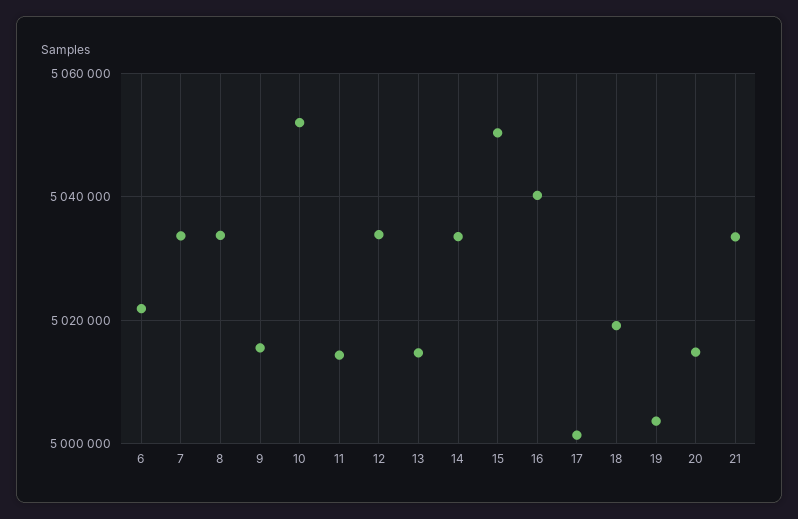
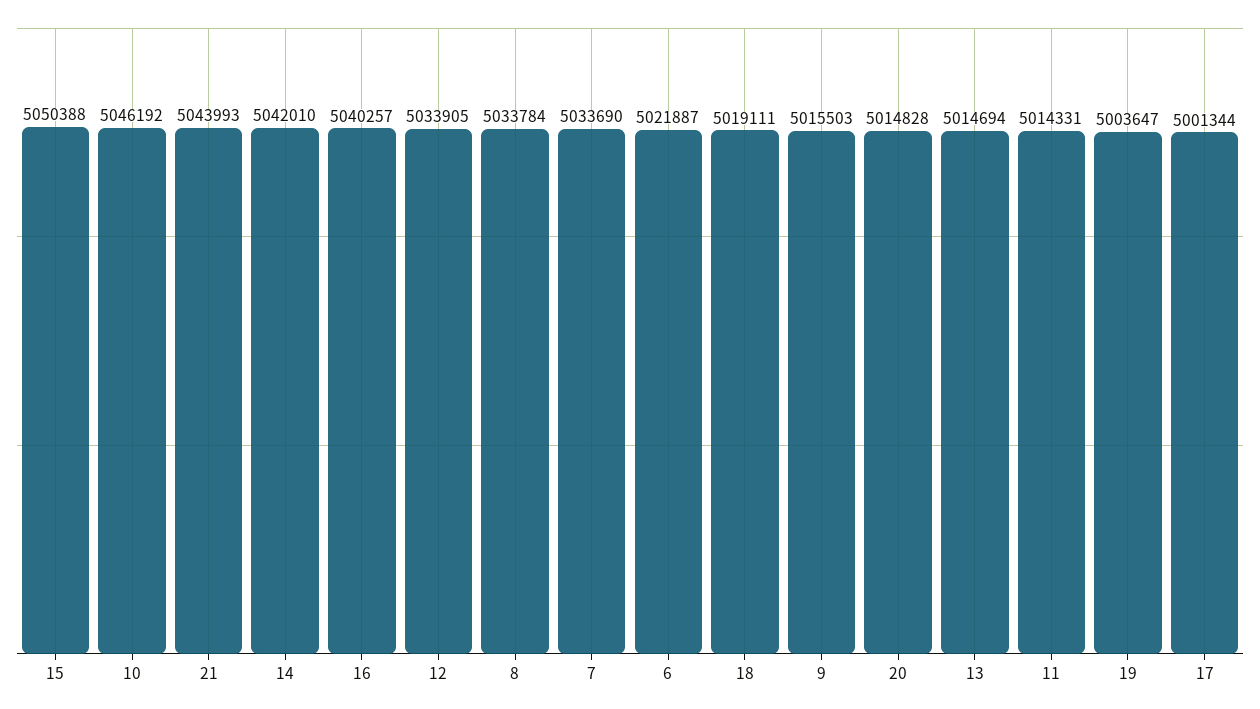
10: 5052000 -> 5046192
14: 5034000 -> 5042010
21: 5034000 -> 5043993

